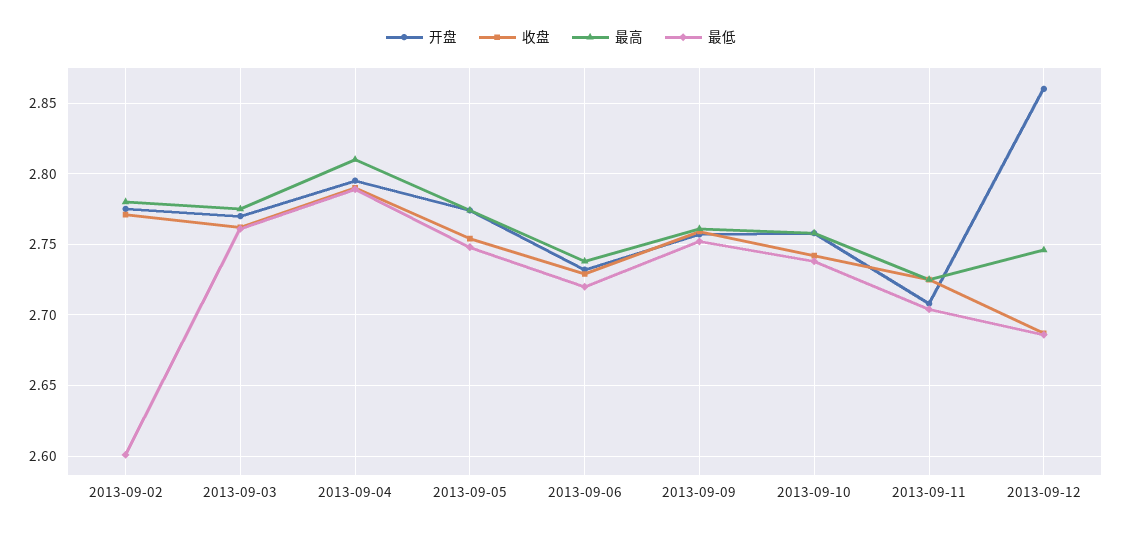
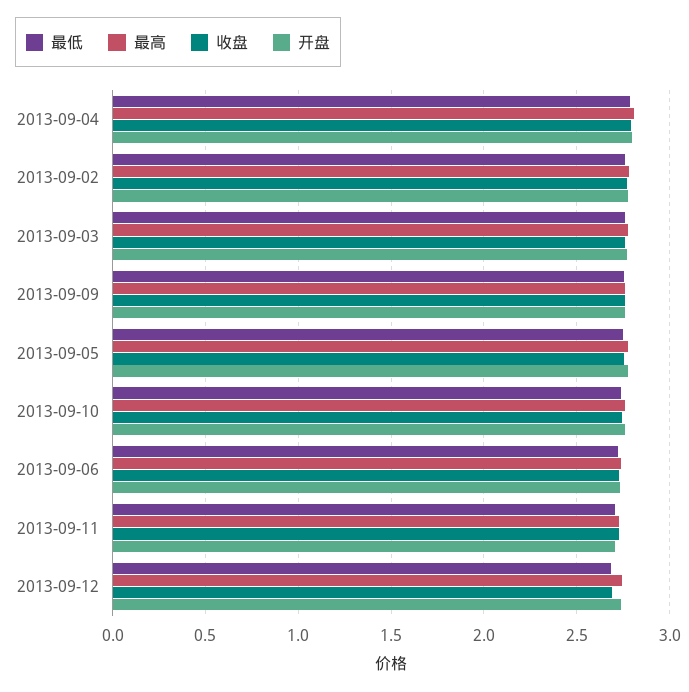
最低, 2013-09-02: 2.6 -> 2.75
开盘, 2013-09-12: 2.86 -> 2.75

